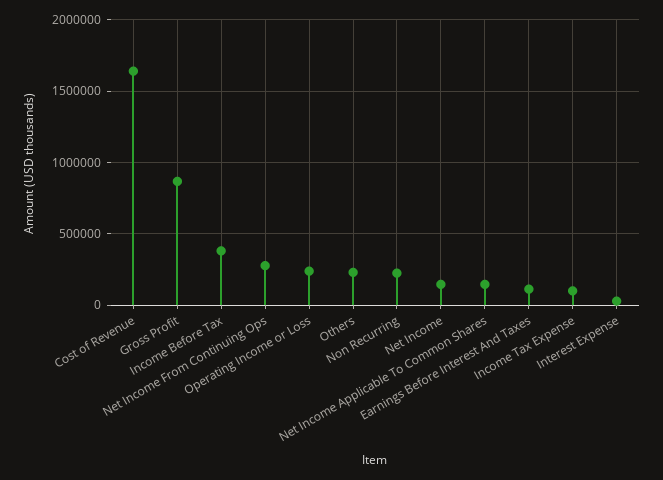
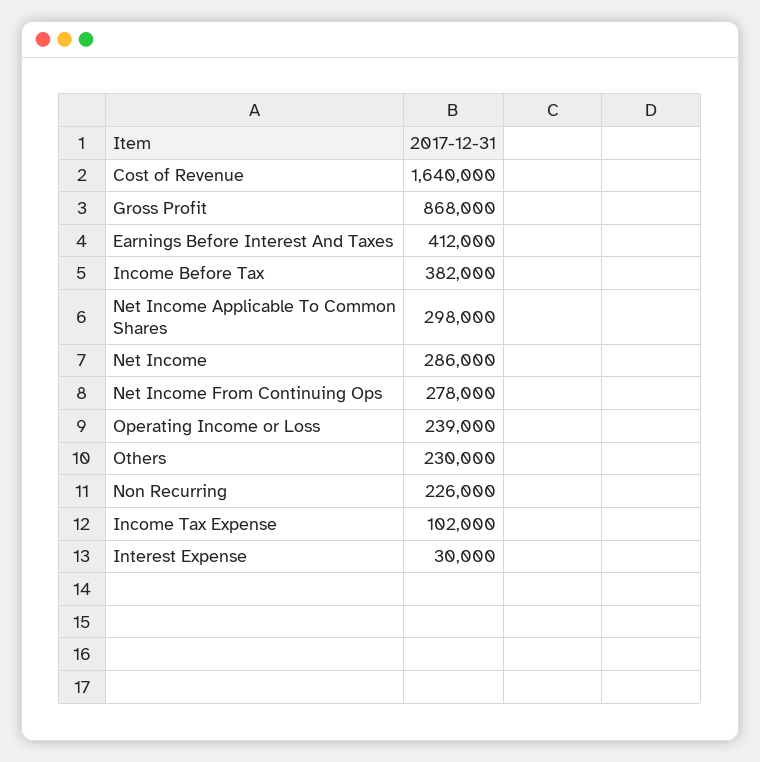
Net Income: 150000 -> 286000
Net Income Applicable To Common Shares: 150000 -> 298000
Earnings Before Interest And Taxes: 100000 -> 412000

